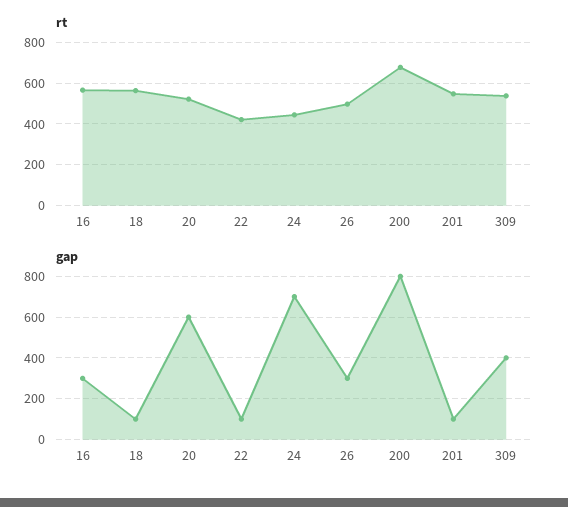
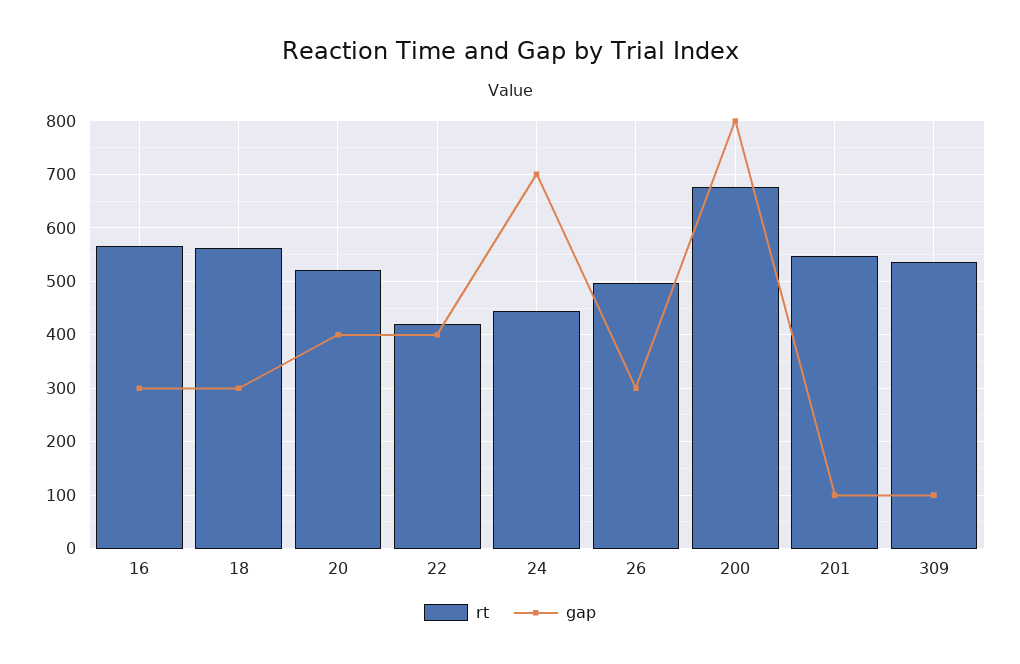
gap, 18: 100 -> 300
gap, 20: 600 -> 400
gap, 22: 100 -> 400
gap, 309: 400 -> 100

